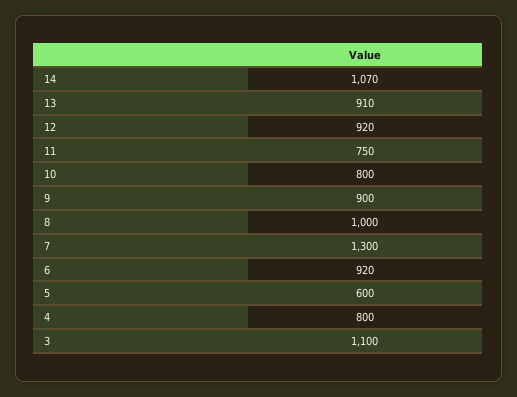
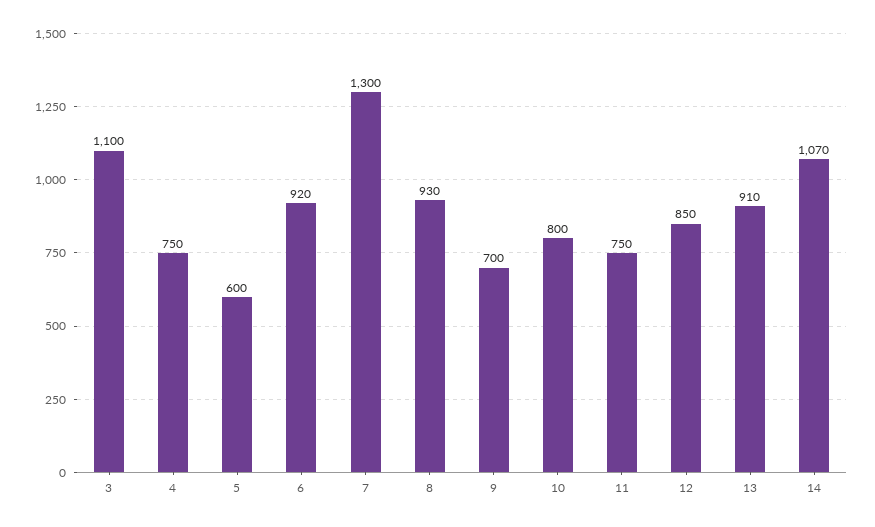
12: 920 -> 850
9: 900 -> 700
8: 1000 -> 930
4: 800 -> 750

